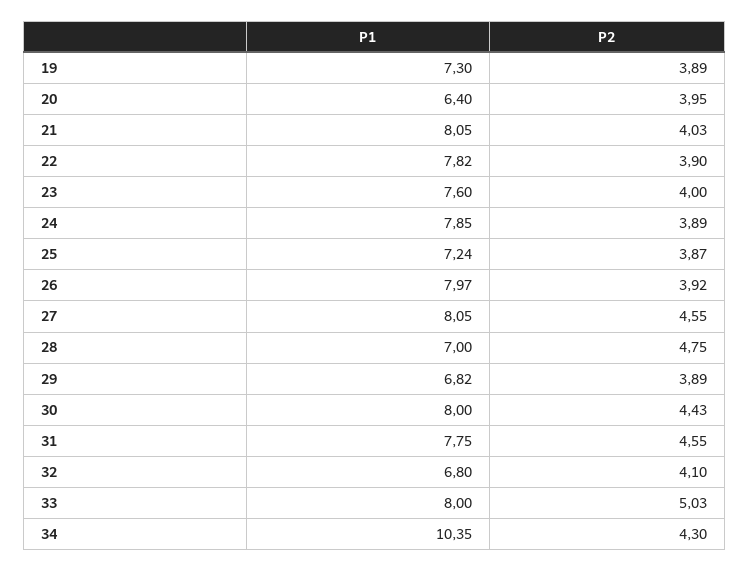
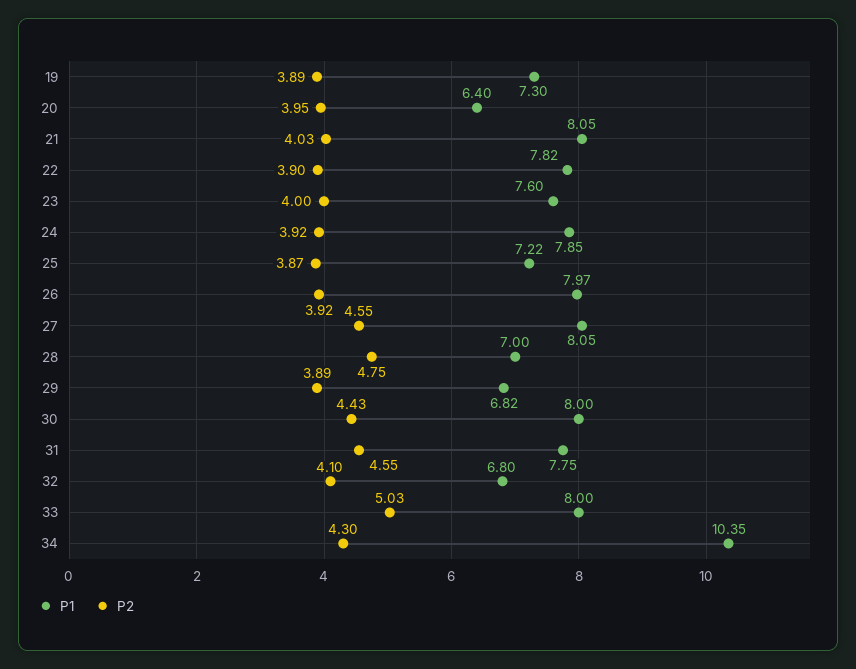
P2, 24: 3.89 -> 3.92
P1, 25: 7.24 -> 7.22

